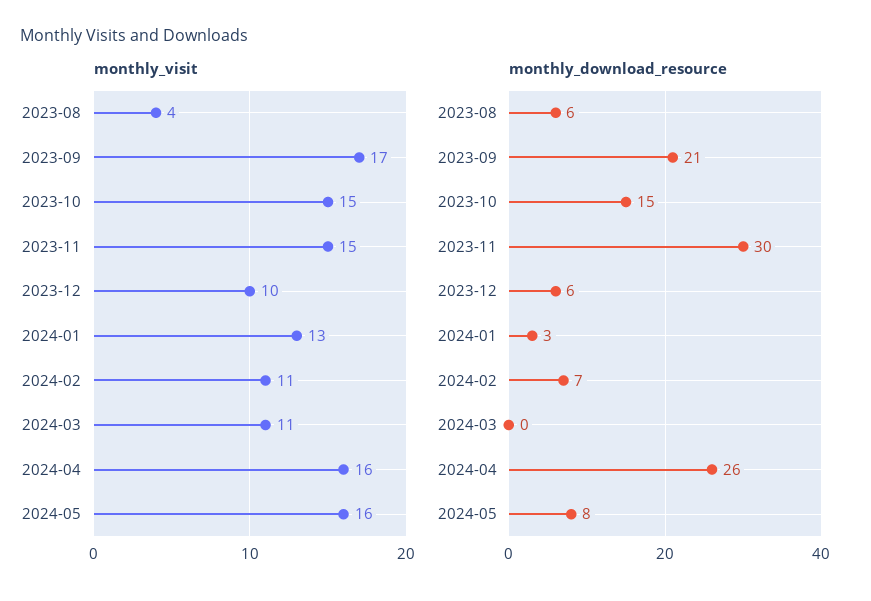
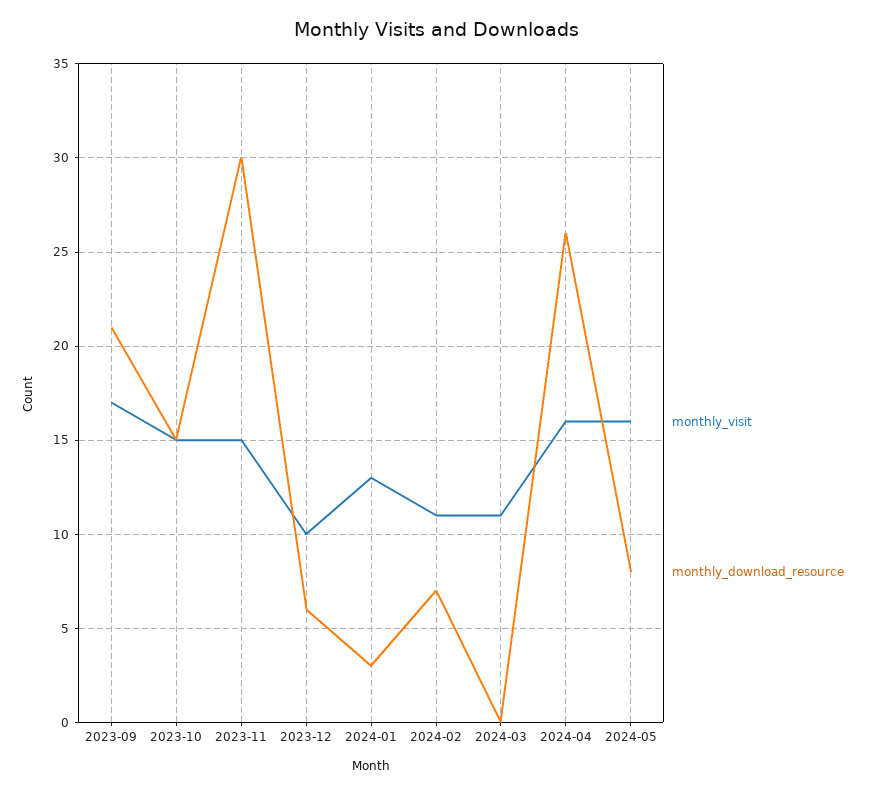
monthly_visit, 2023-08: 4 -> none
monthly_download_resource, 2023-08: 6 -> none

